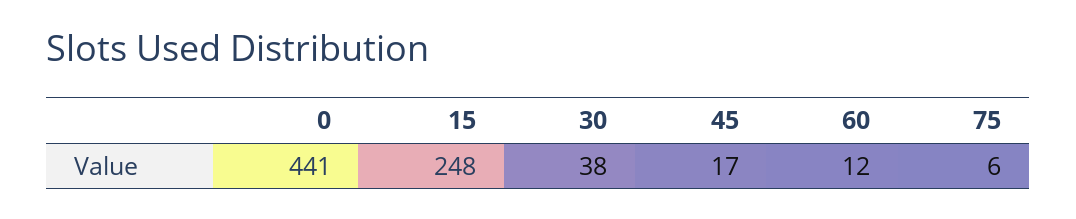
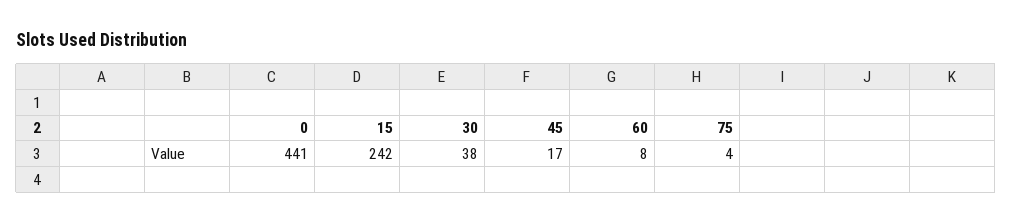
15: 248 -> 242
60: 12 -> 8
75: 6 -> 4

